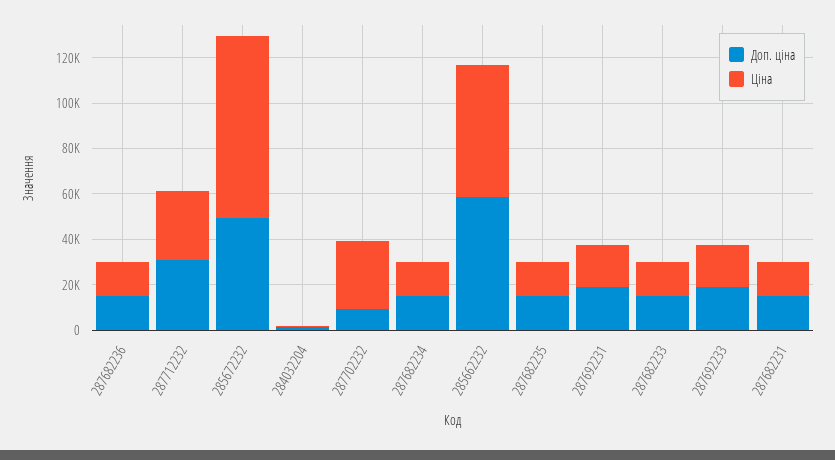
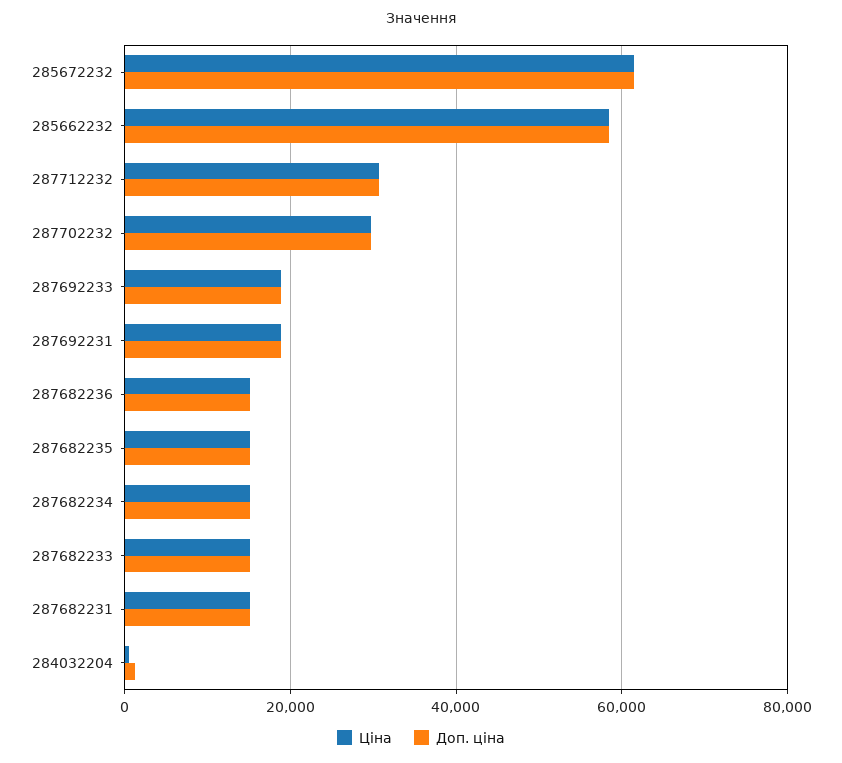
Доп. ціна, 285672232: 50000 -> 62000
Ціна, 285672232: 80000 -> 62000
Доп. ціна, 287702232: 10000 -> 30000

